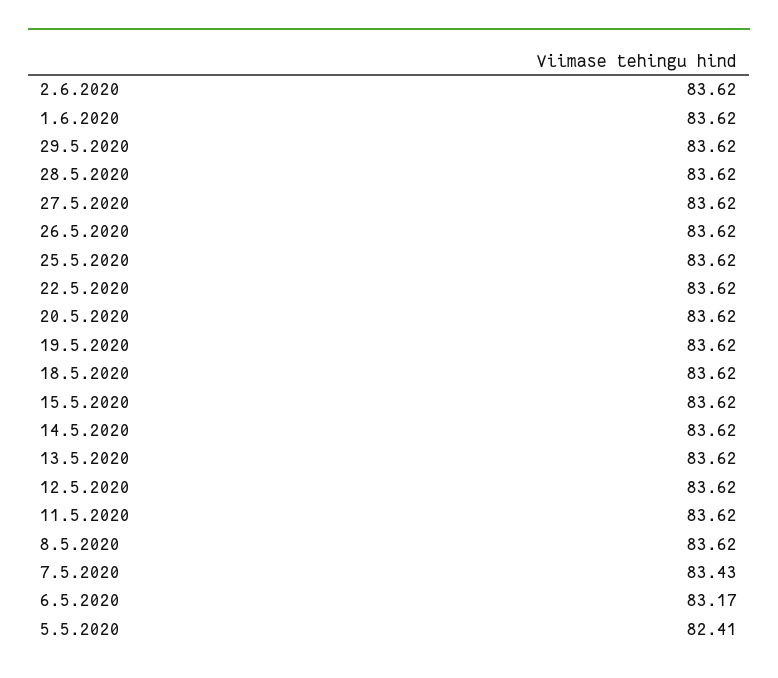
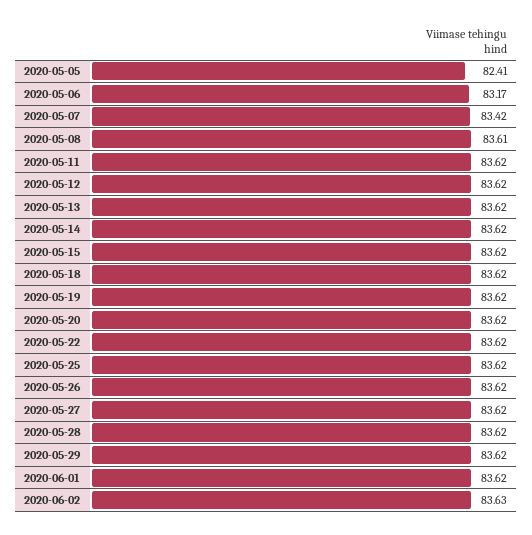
2.6.2020: 83.62 -> 83.63
8.5.2020: 83.62 -> 83.61
7.5.2020: 83.43 -> 83.42

